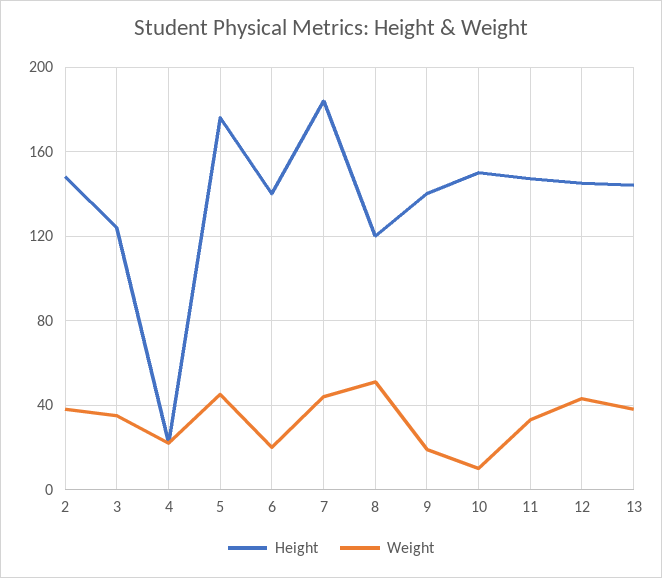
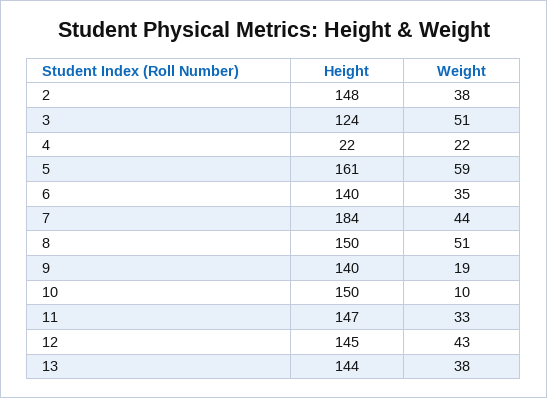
Weight, 3: 35 -> 51
Height, 5: 175 -> 161
Weight, 5: 45 -> 59
Weight, 6: 20 -> 35
Height, 8: 120 -> 150

